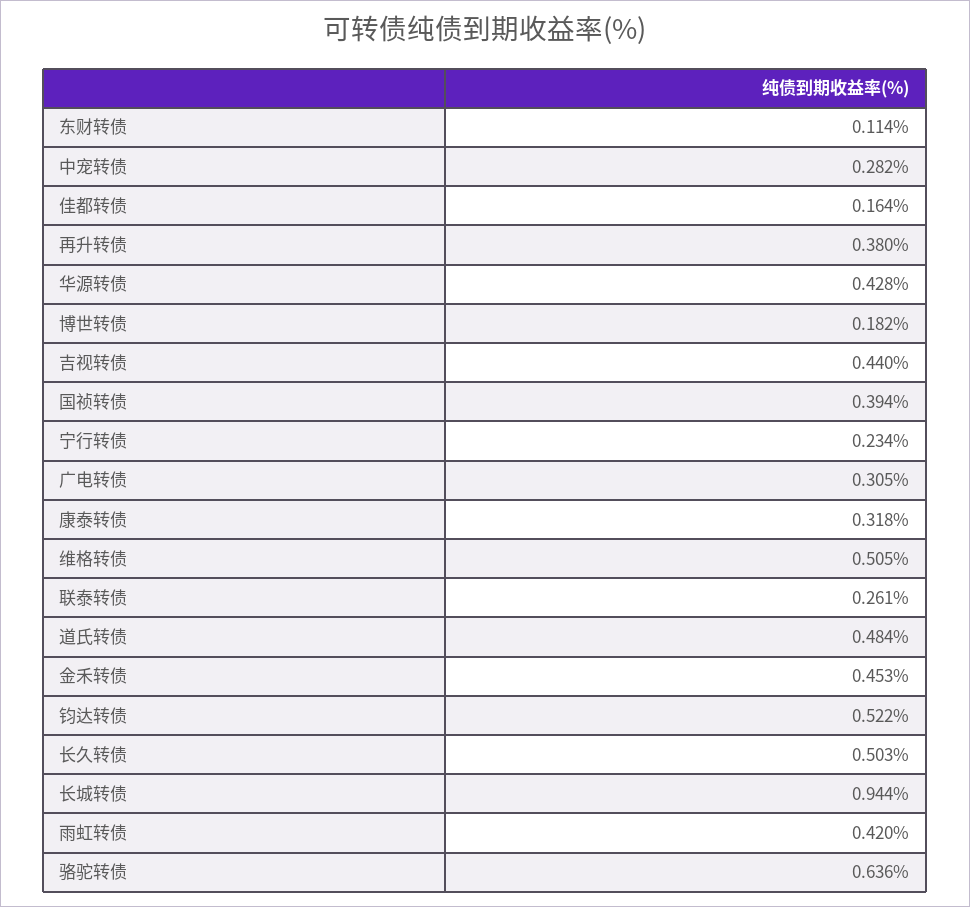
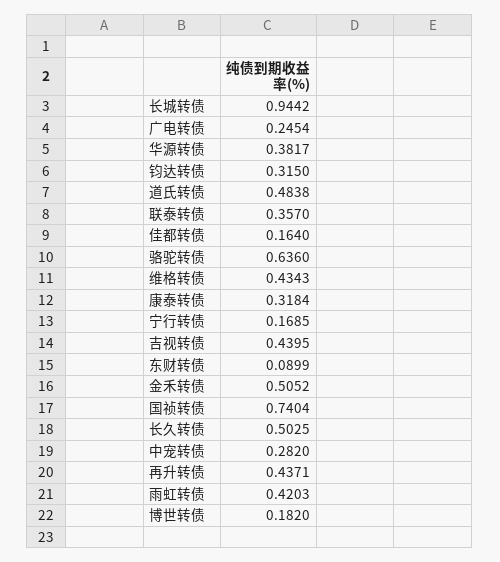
东财转债: 0.114 -> 0.0899
再升转债: 0.38 -> 0.4371
华源转债: 0.428 -> 0.3817
国祯转债: 0.394 -> 0.7404
宁行转债: 0.234 -> 0.1685
广电转债: 0.305 -> 0.2454
维格转债: 0.505 -> 0.4343
联泰转债: 0.261 -> 0.357
金禾转债: 0.453 -> 0.5052
钧达转债: 0.522 -> 0.315

